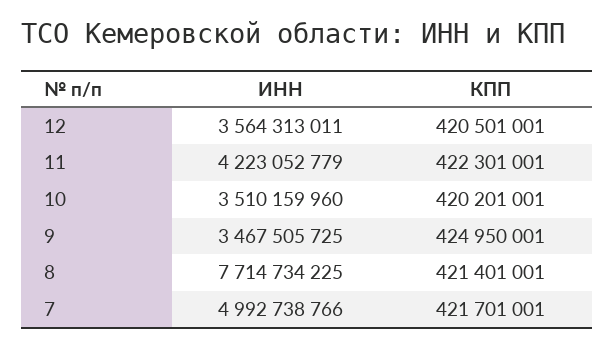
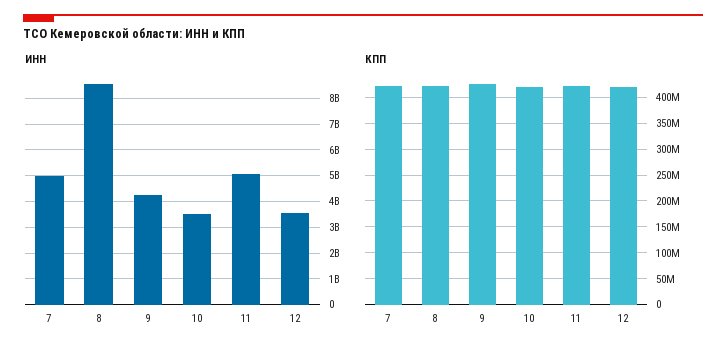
ИНН, 11: 4223052779 -> 5000000000
ИНН, 9: 3467505725 -> 4250000000
ИНН, 8: 7714734225 -> 8500000000

